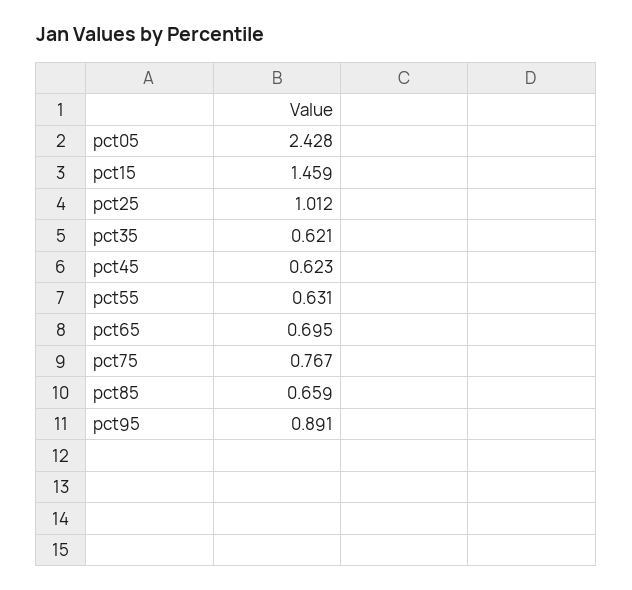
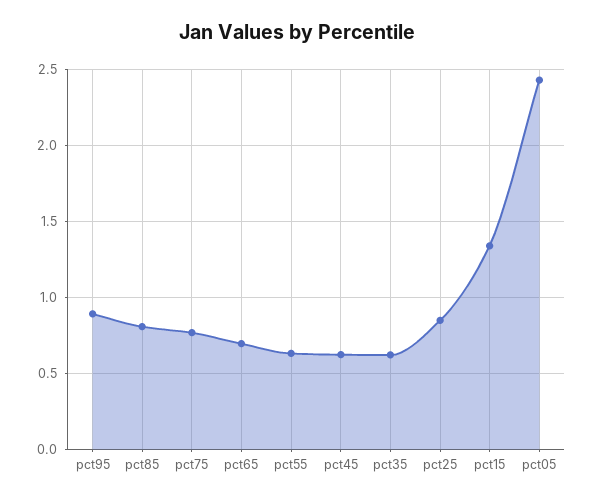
pct15: 1.459 -> 1.35
pct25: 1.012 -> 0.85
pct85: 0.659 -> 0.8

